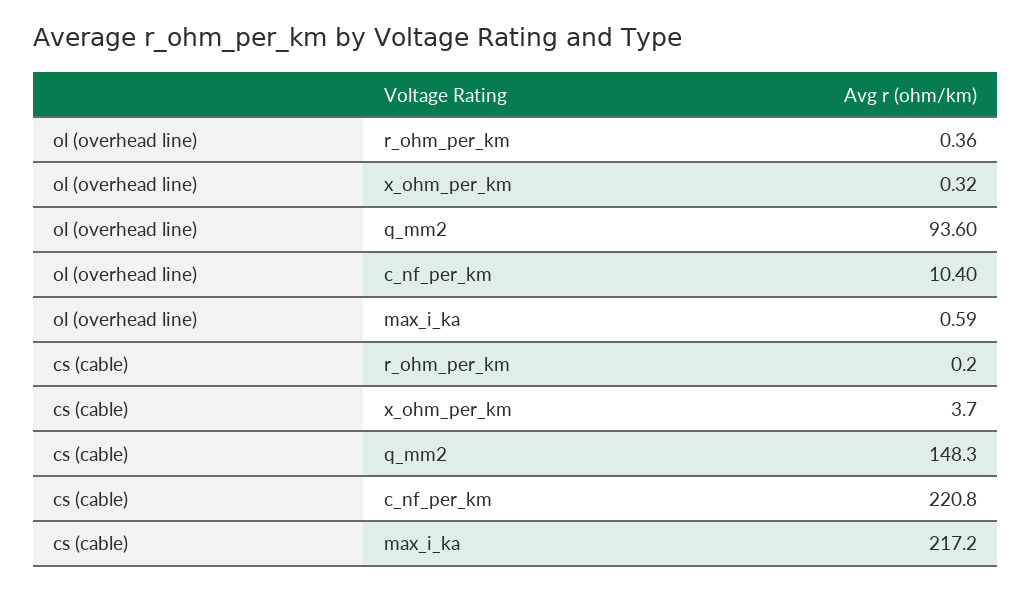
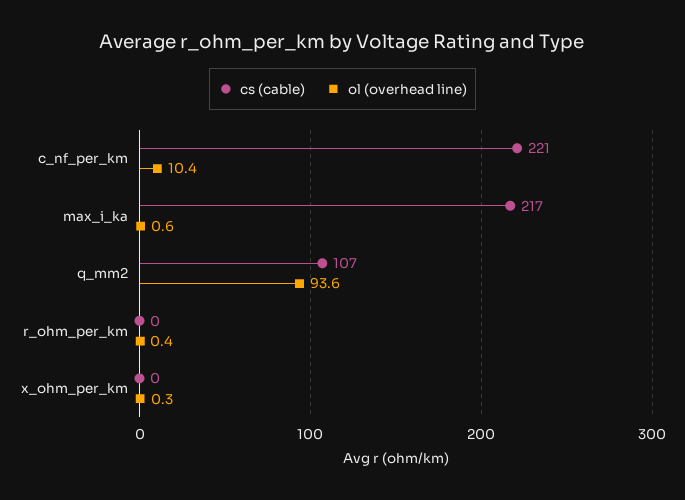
cs (cable), x_ohm_per_km: 3.7 -> 0
cs (cable), q_mm2: 148.3 -> 107

